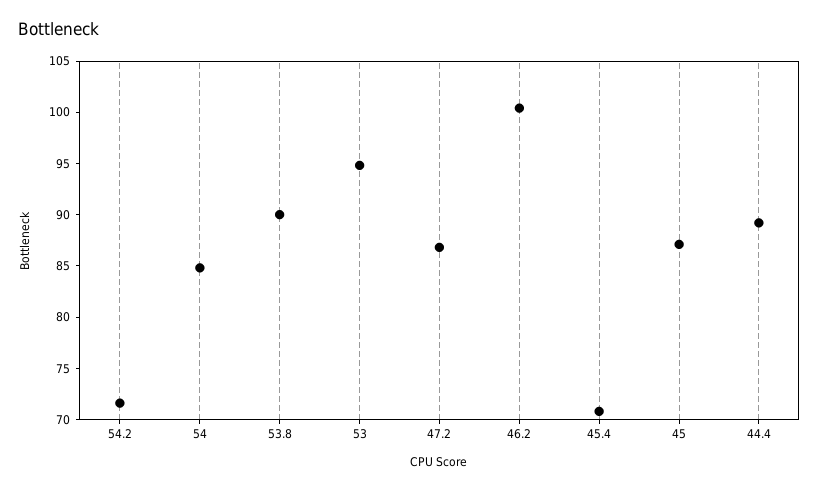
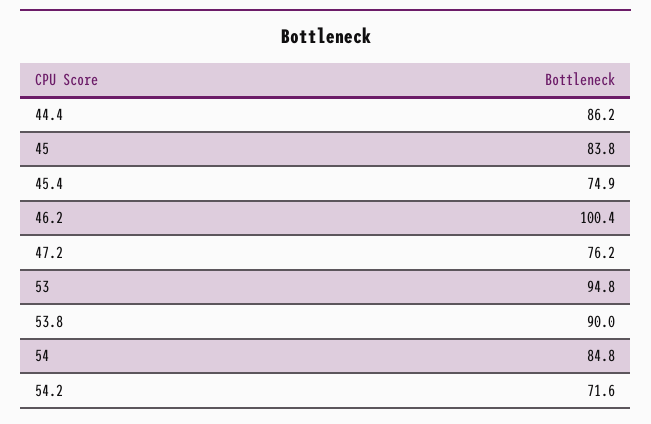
47.2: 87 -> 76.2
45.4: 71 -> 74.9
45: 87 -> 83.8
44.4: 89 -> 86.2

